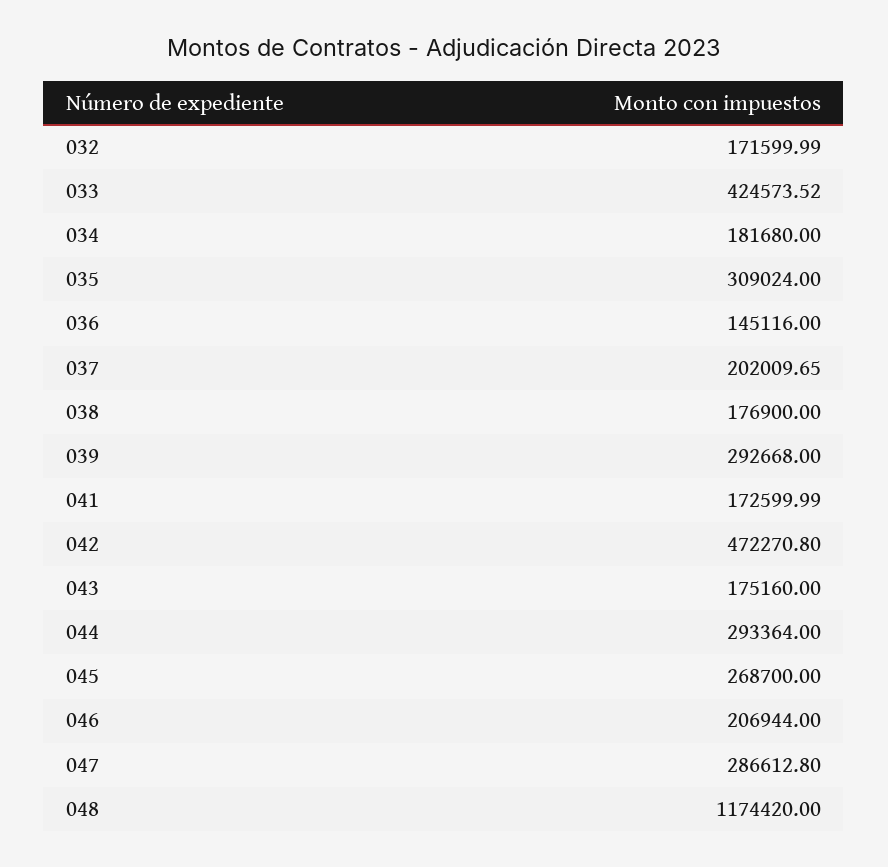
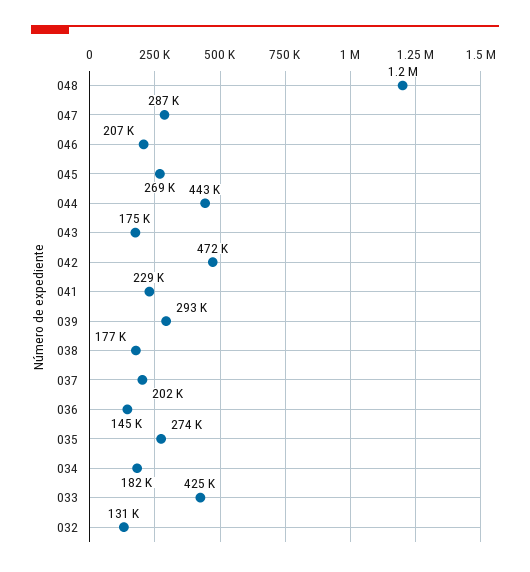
032: 171599.99 -> 131000
035: 309024 -> 274000
041: 172599.99 -> 229000
044: 293364 -> 443000

